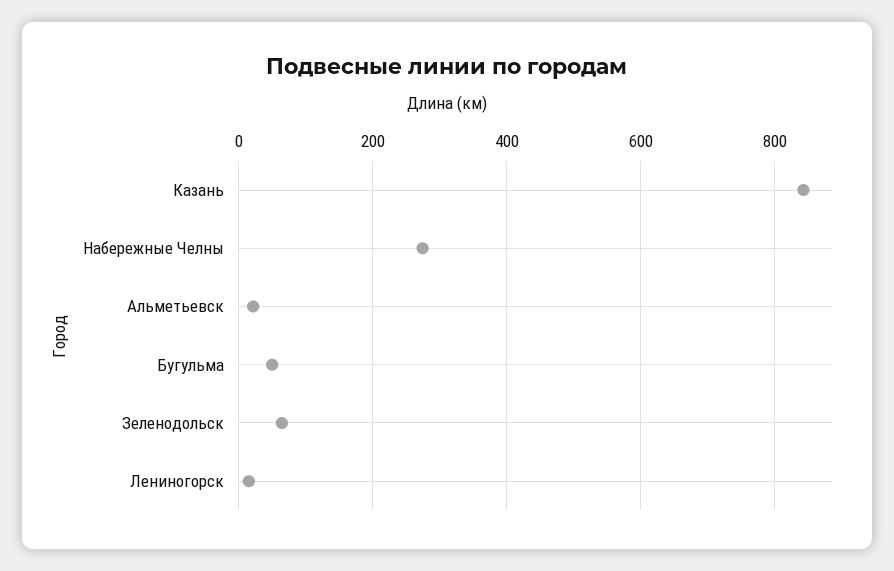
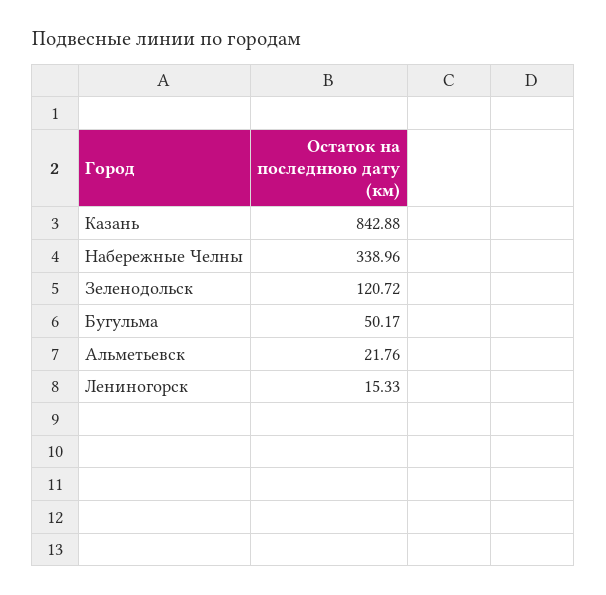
Набережные Челны: 280 -> 338.96
Зеленодольск: 60 -> 120.72

